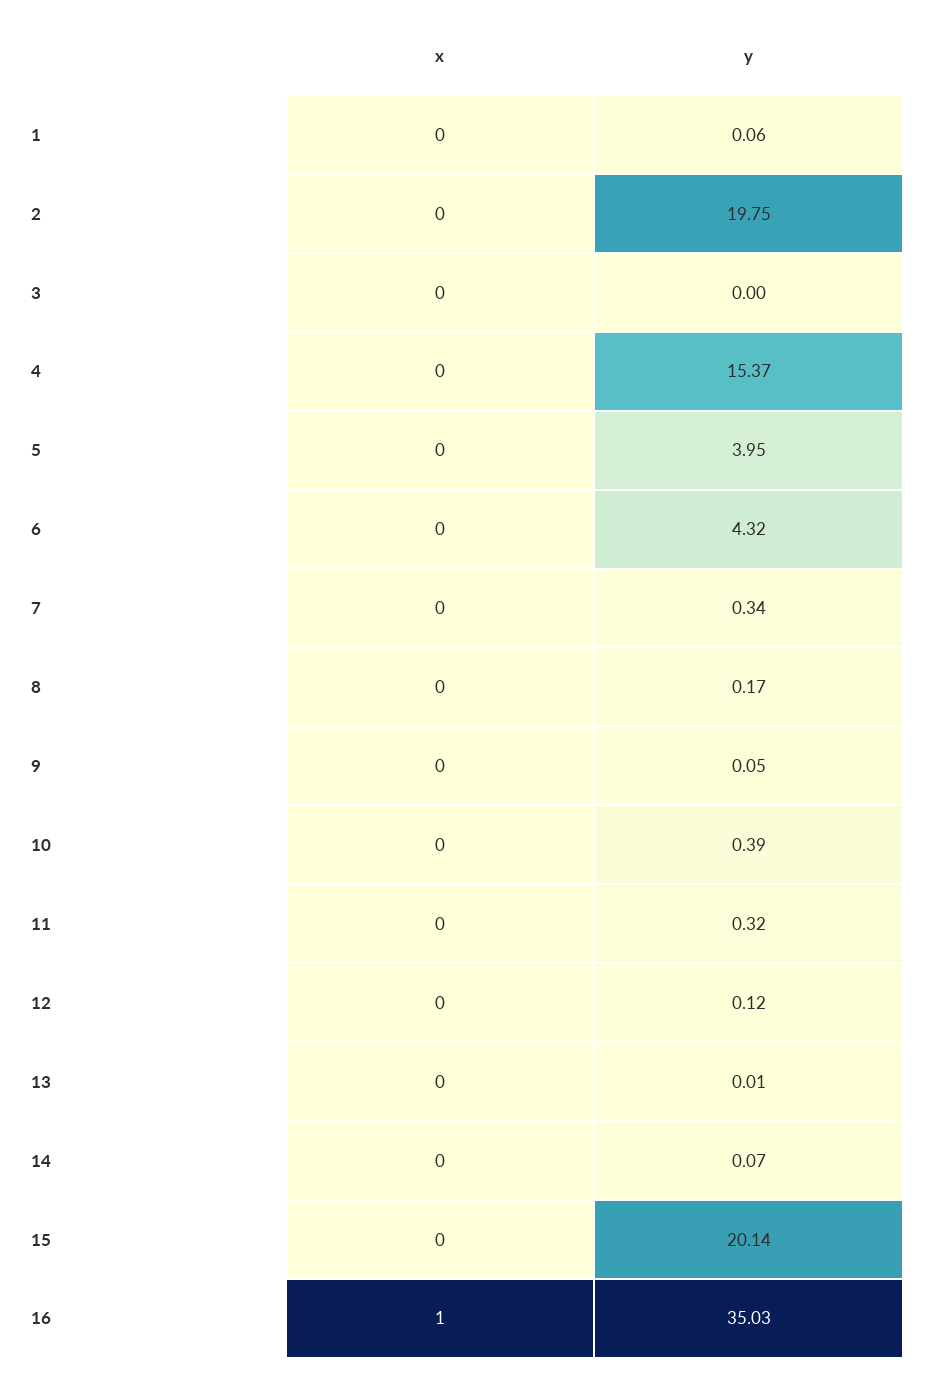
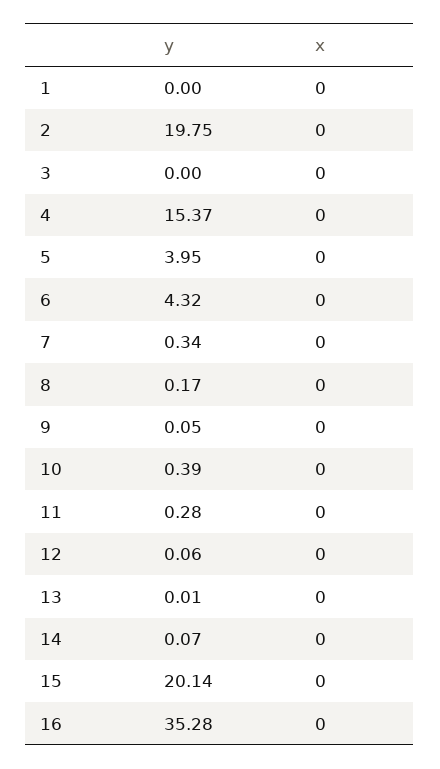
y, 1: 0.06 -> 0
y, 11: 0.32 -> 0.28
y, 12: 0.12 -> 0.06
x, 16: 1 -> 0
y, 16: 35.03 -> 35.28

